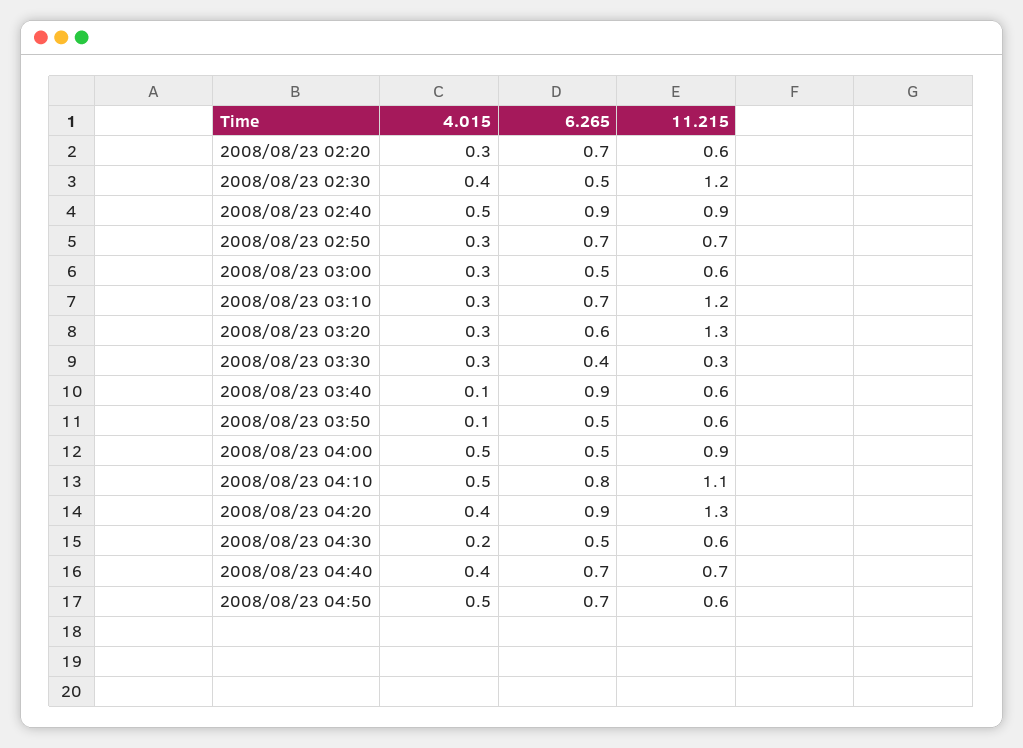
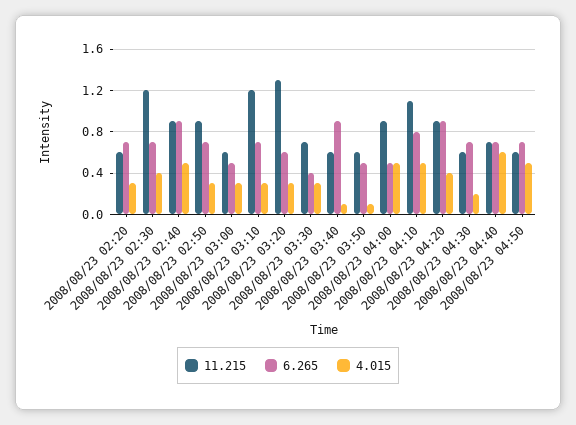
6.265, 2008/08/23 02:30: 0.5 -> 0.7
11.215, 2008/08/23 02:50: 0.7 -> 0.9
11.215, 2008/08/23 03:30: 0.3 -> 0.7
11.215, 2008/08/23 04:20: 1.3 -> 0.9
6.265, 2008/08/23 04:30: 0.5 -> 0.7
4.015, 2008/08/23 04:40: 0.4 -> 0.6

